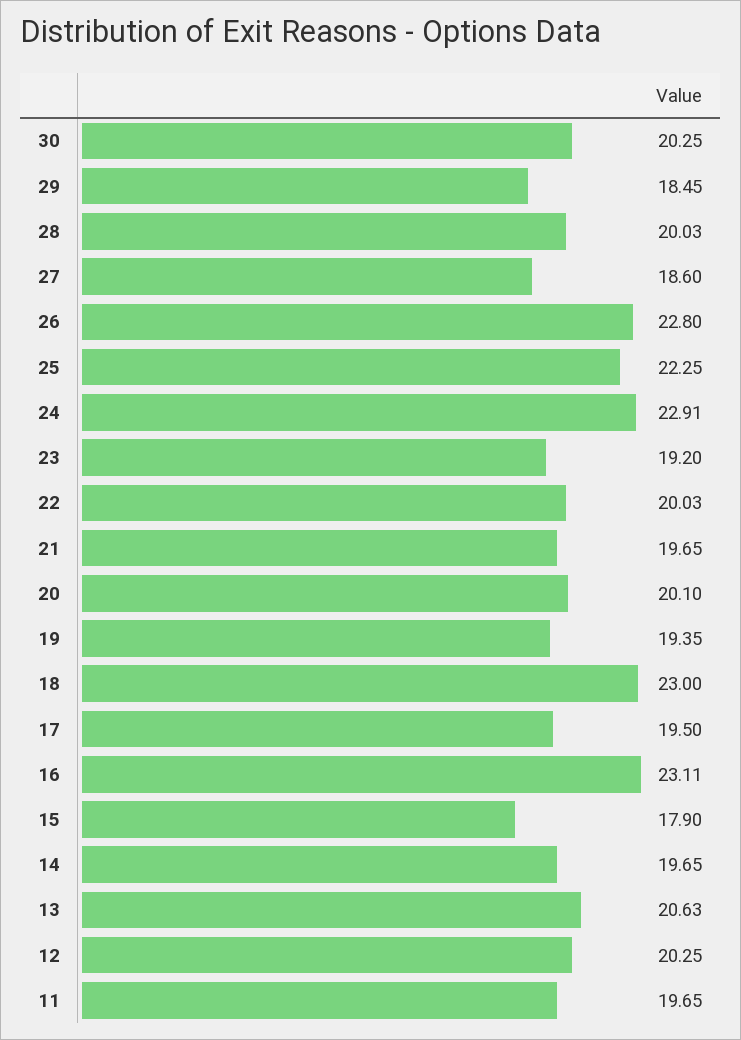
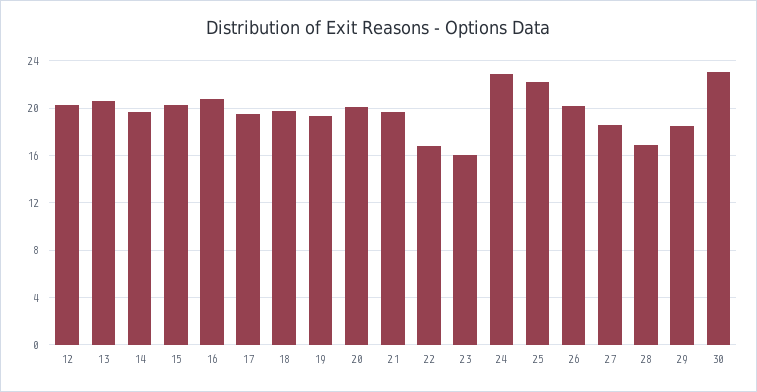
30: 20.25 -> 23
28: 20.03 -> 17
26: 22.8 -> 20
23: 19.2 -> 16
22: 20.03 -> 17
18: 23 -> 20
16: 23.11 -> 21
15: 17.9 -> 20
11: 19.65 -> none

